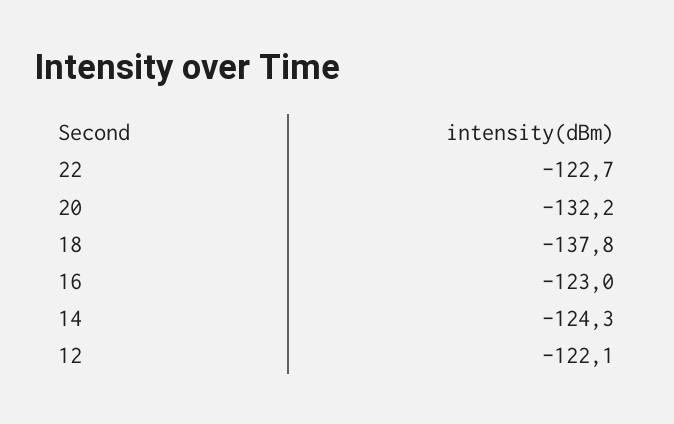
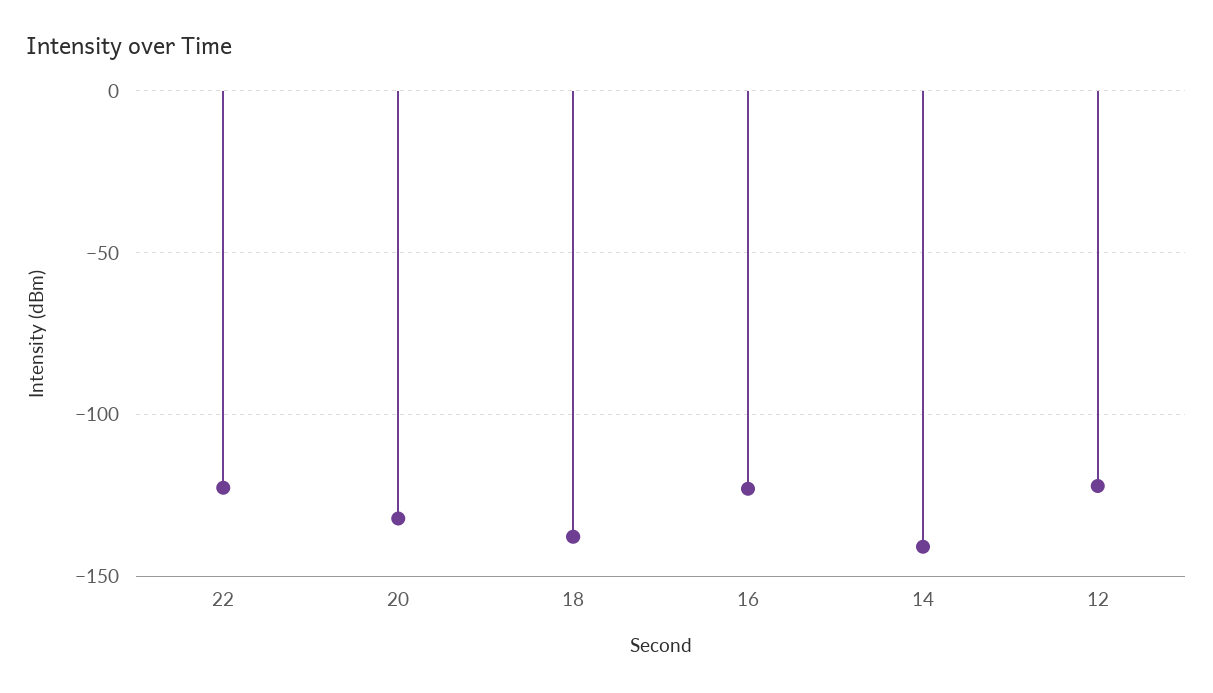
14: -124.3 -> -140

